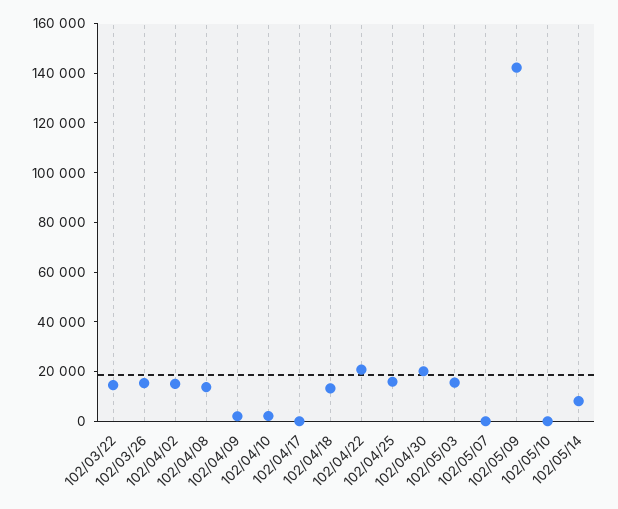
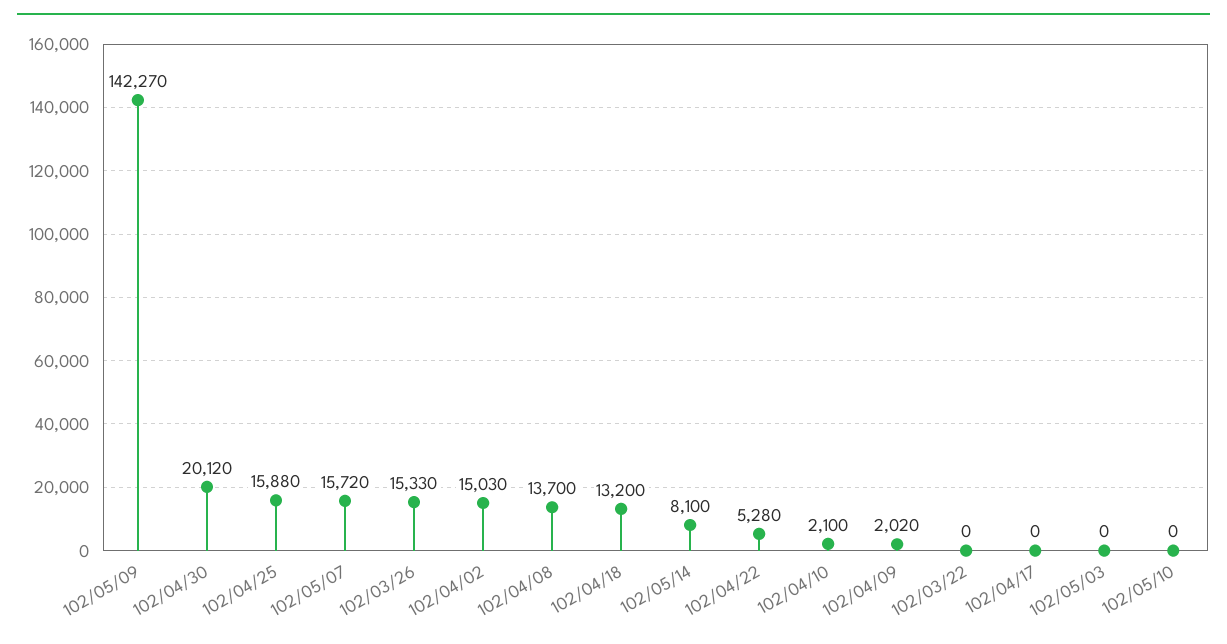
102/03/22: 15000 -> 0
102/04/22: 20000 -> 5280
102/05/03: 15000 -> 0
102/05/07: 0 -> 15720

